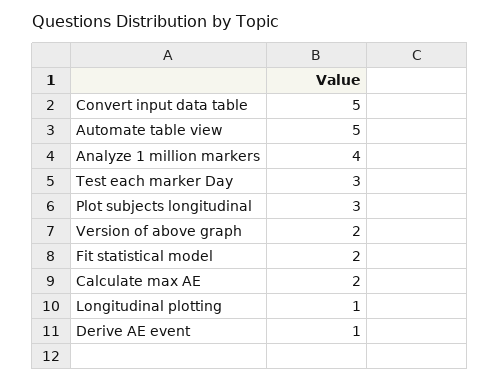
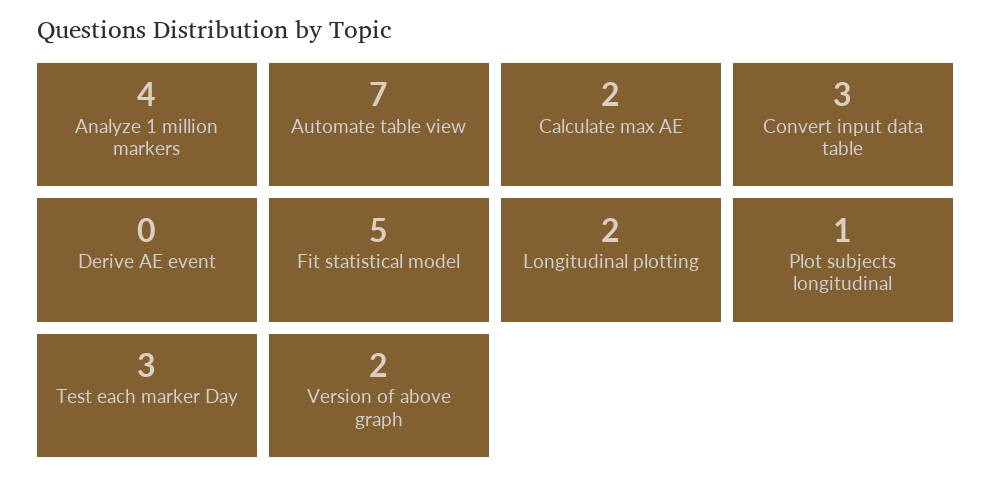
Convert input data table: 5 -> 3
Automate table view: 5 -> 7
Plot subjects longitudinal: 3 -> 1
Fit statistical model: 2 -> 5
Longitudinal plotting: 1 -> 2
Derive AE event: 1 -> 0

